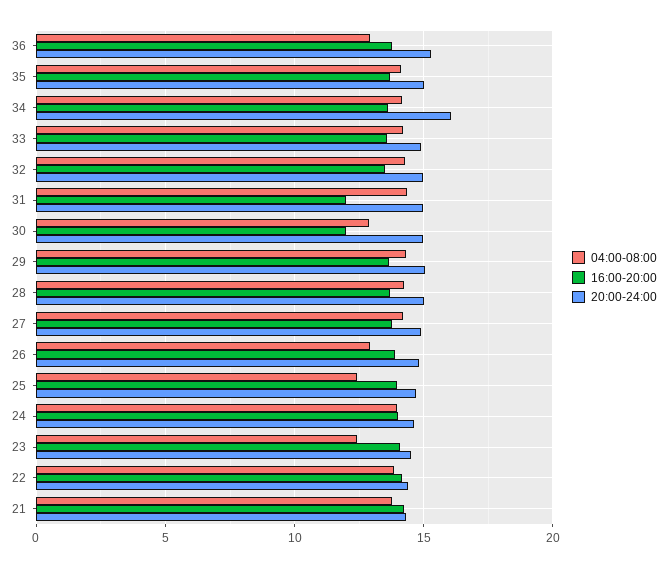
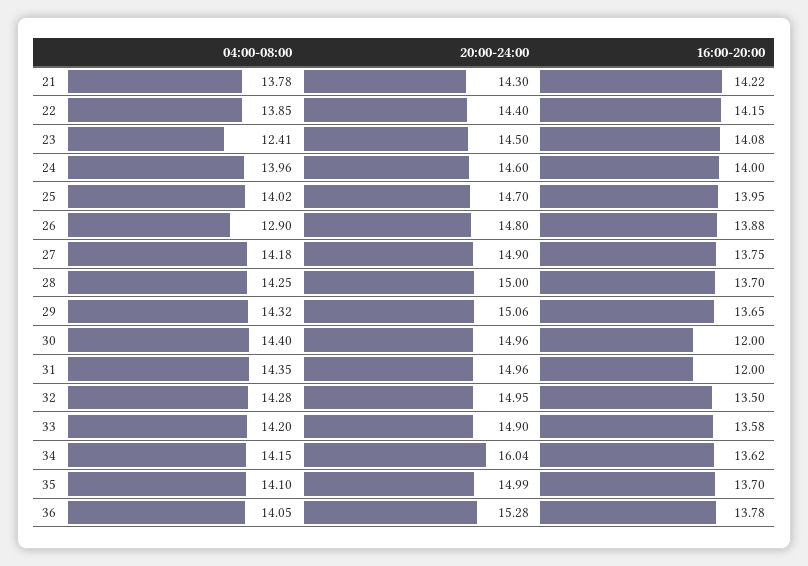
04:00-08:00, 36: 13 -> 14.05
04:00-08:00, 30: 13 -> 14.4
04:00-08:00, 25: 12.5 -> 14.02

